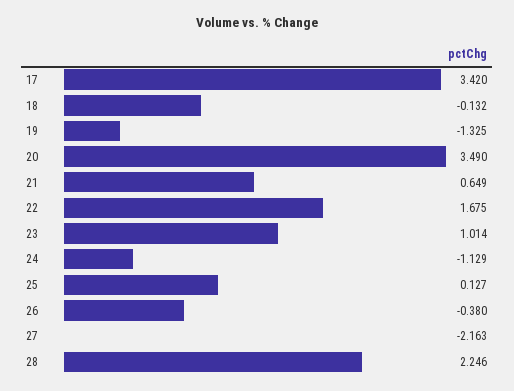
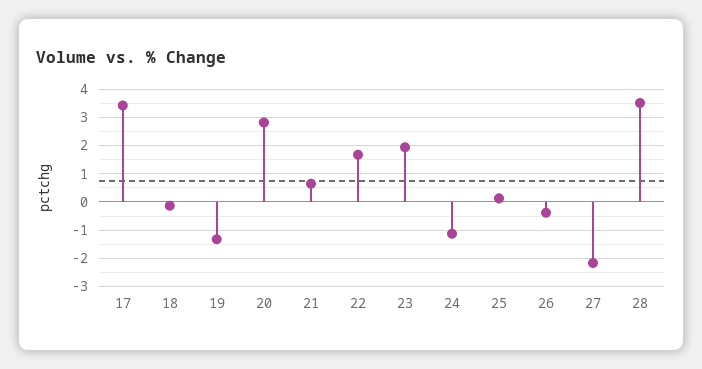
20: 3.49 -> 2.75
23: 1.014 -> 2
28: 2.246 -> 3.5

